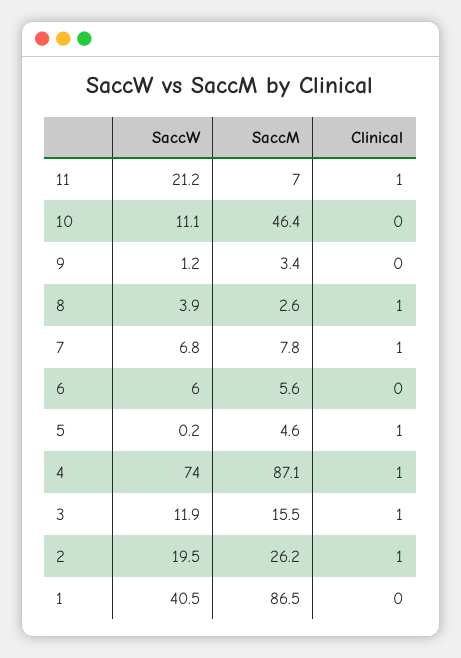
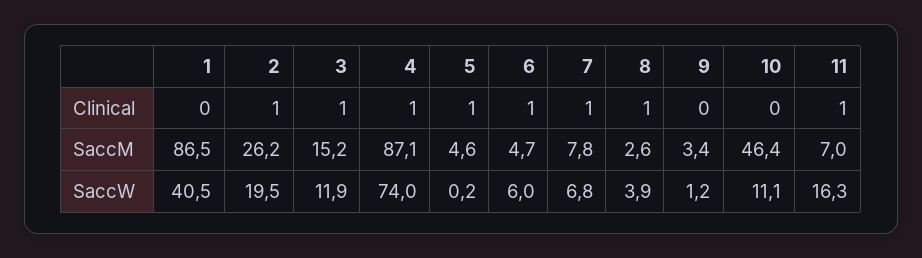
SaccW, 11: 21.2 -> 16.3
SaccM, 6: 5.6 -> 4.7
Clinical, 6: 0 -> 1
SaccM, 3: 15.5 -> 15.2

